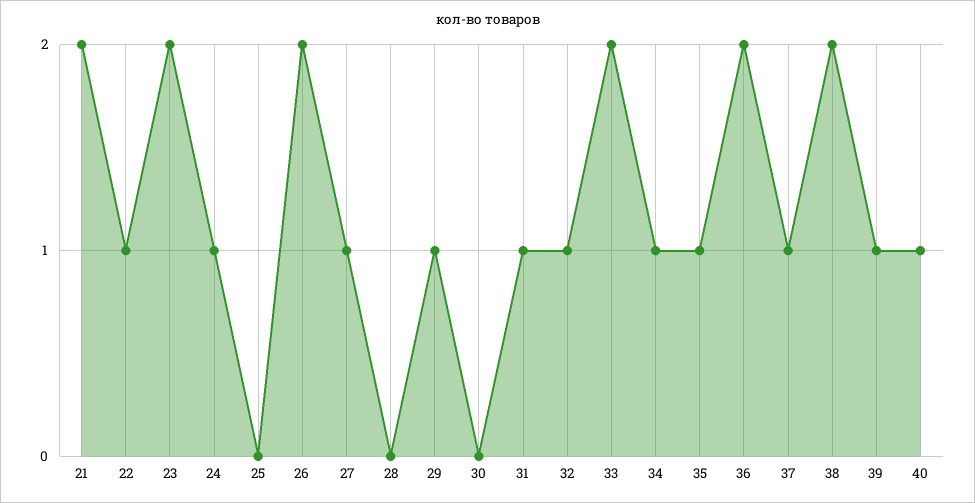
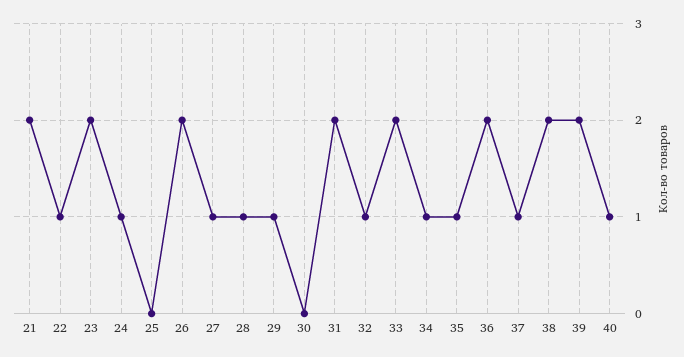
28: 0 -> 1
31: 1 -> 2
39: 1 -> 2

